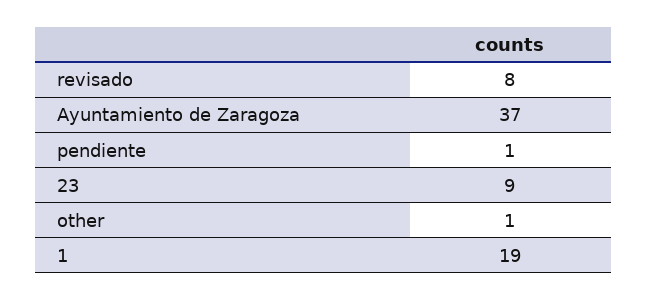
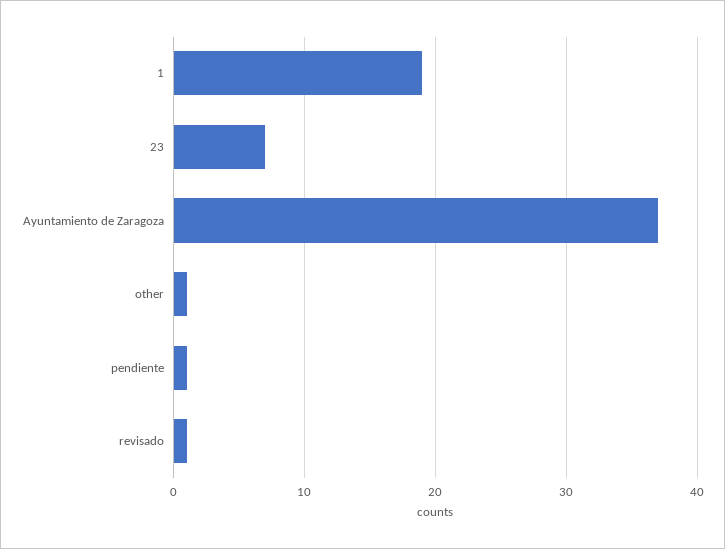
revisado: 8 -> 1
23: 9 -> 7

